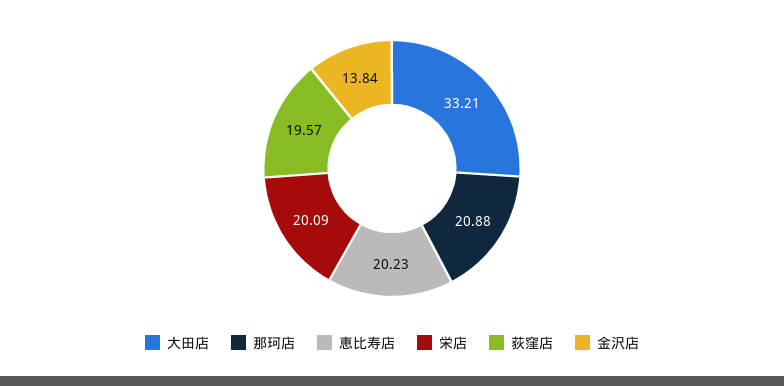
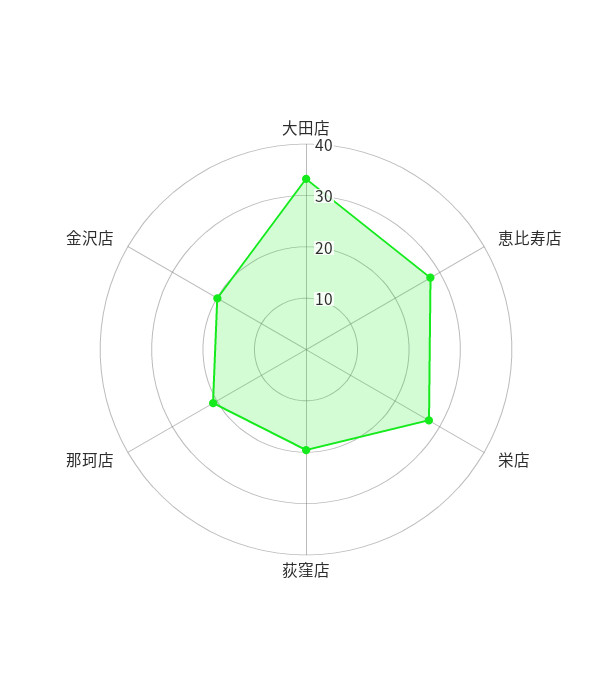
恵比寿店: 20.23 -> 28
栄店: 20.09 -> 28
金沢店: 13.84 -> 20

